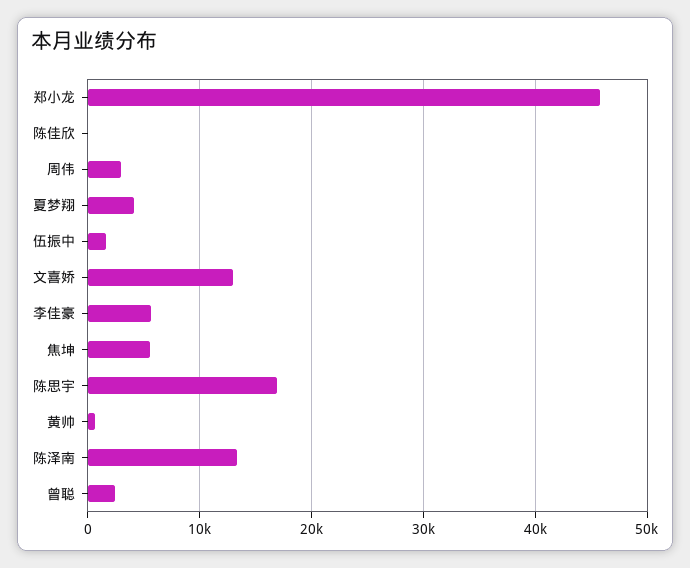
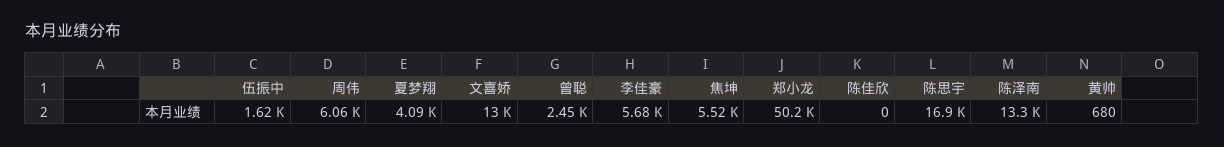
郑小龙: 46000 -> 50200
周伟: 3000 -> 6060

